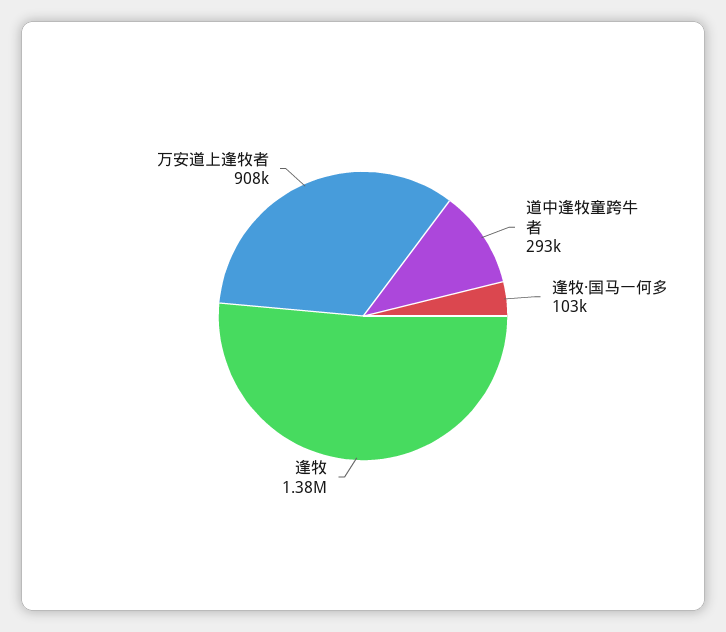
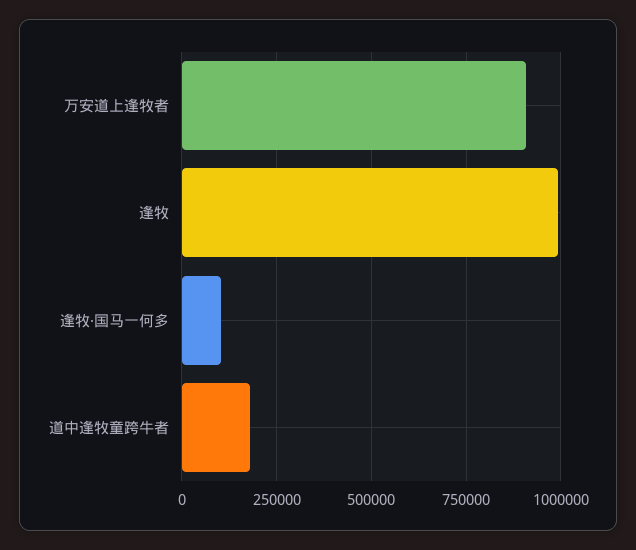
道中逢牧童跨牛者: 293000 -> 175000
逢牧: 1380000 -> 1000000

